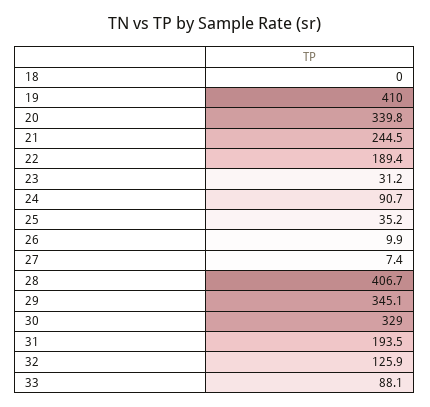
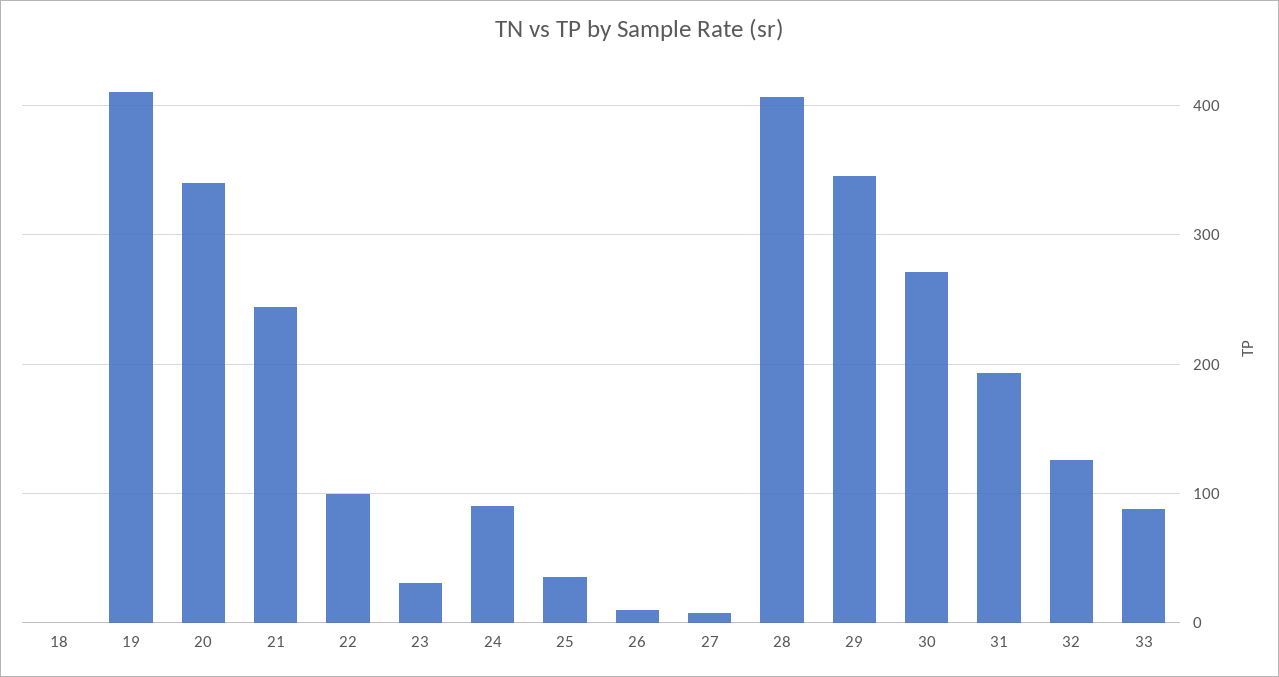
22: 189.4 -> 100
30: 329 -> 270

